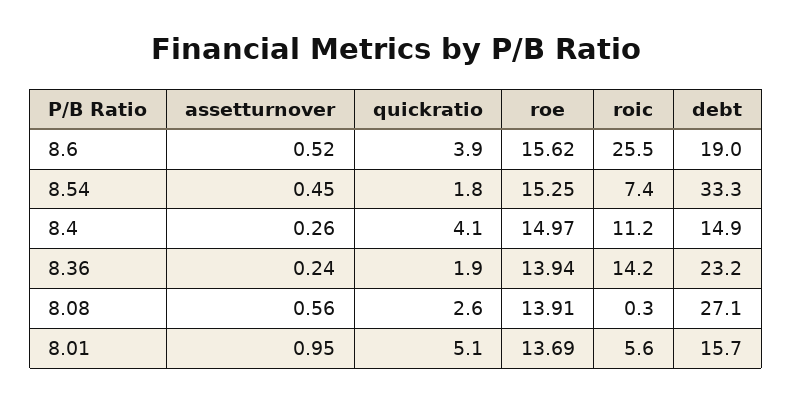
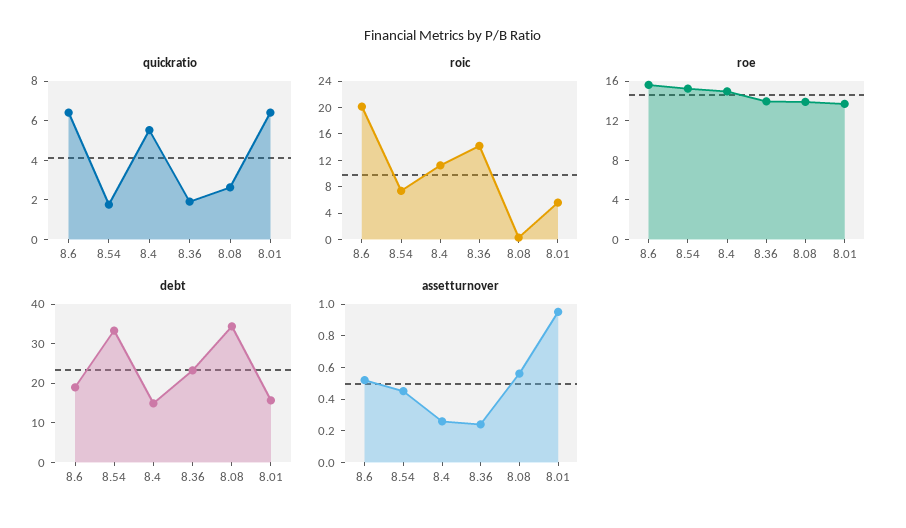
quickratio, 8.6: 3.9 -> 6.5
roic, 8.6: 25.5 -> 20
quickratio, 8.4: 4.1 -> 5.5
debt, 8.08: 27.1 -> 35
quickratio, 8.01: 5.1 -> 6.5

